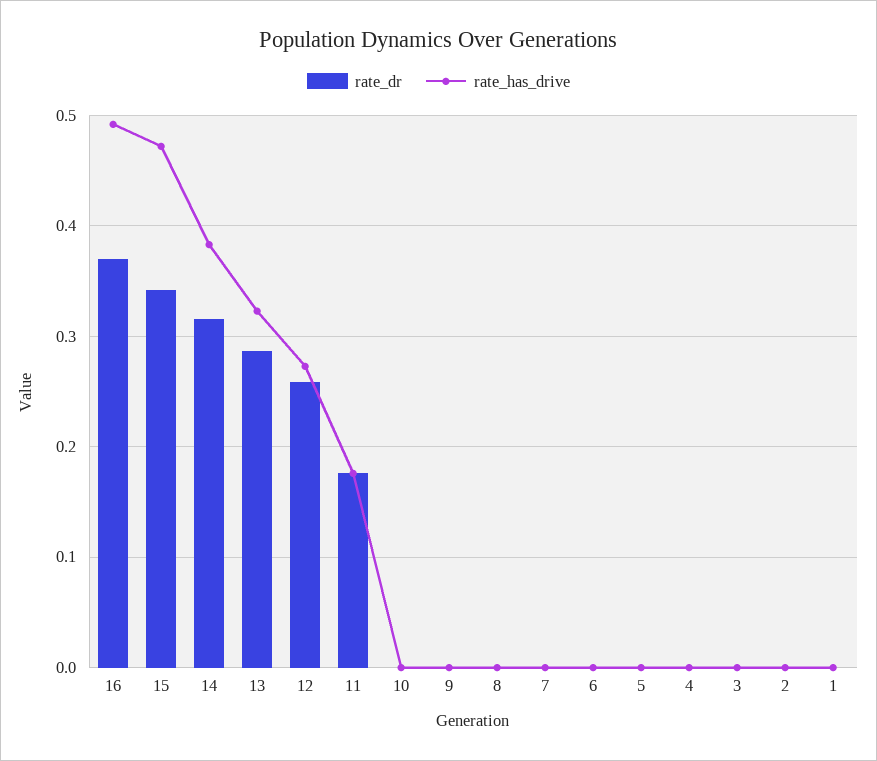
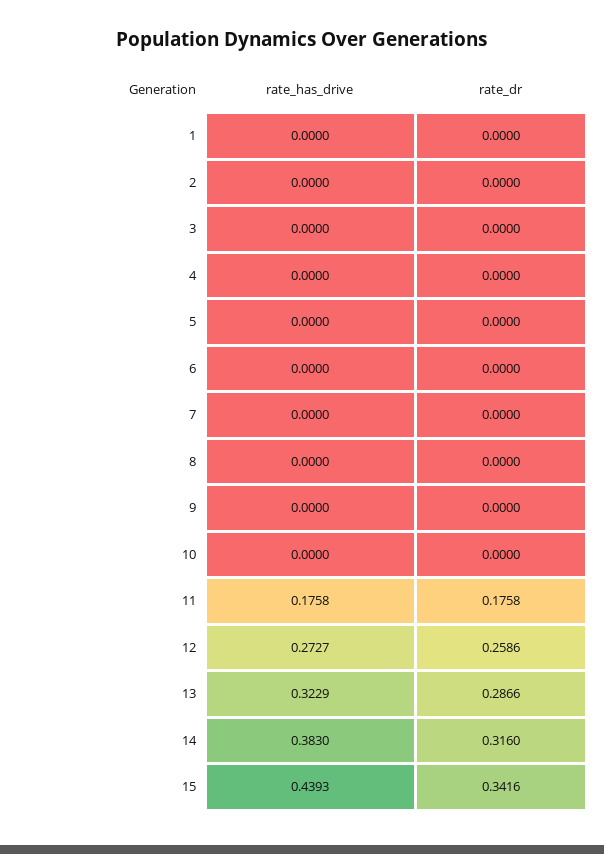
rate_dr, 16: 0.37 -> none
rate_has_drive, 16: 0.49 -> none
rate_has_drive, 15: 0.47 -> 0.4393

